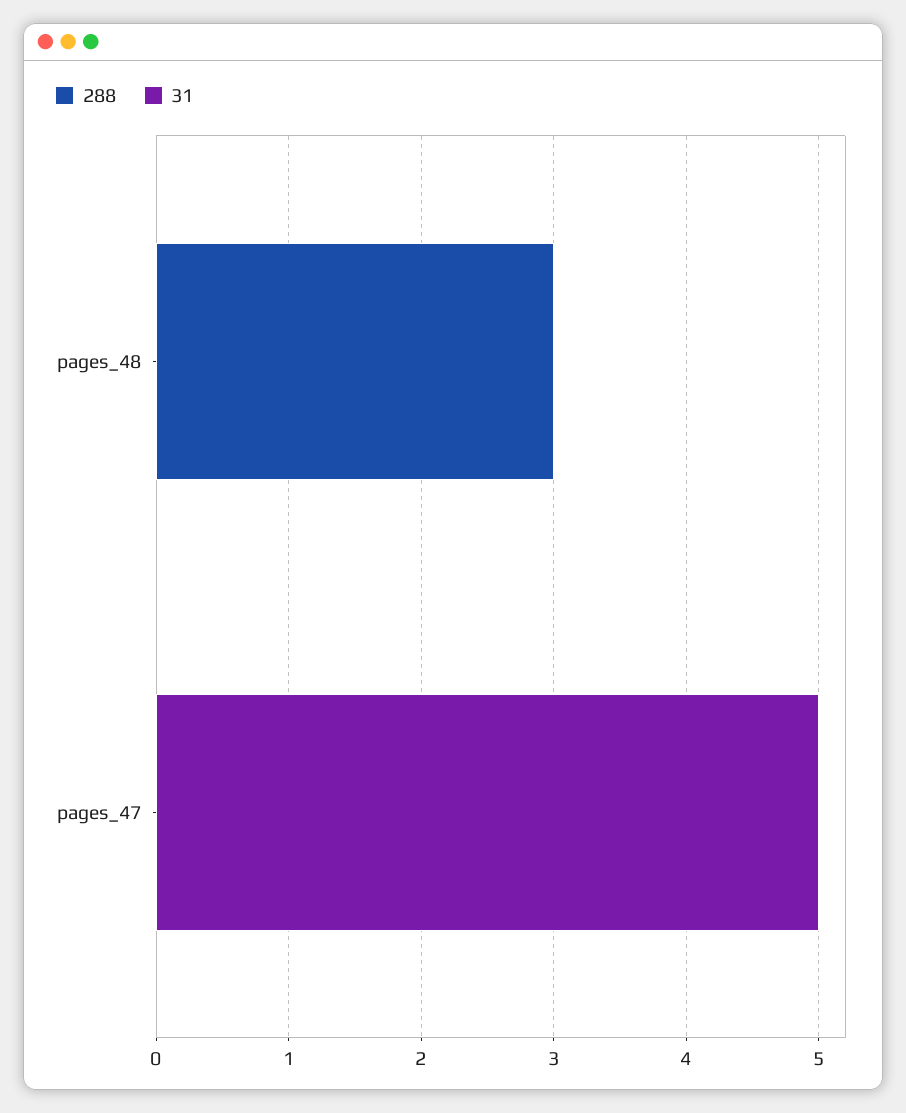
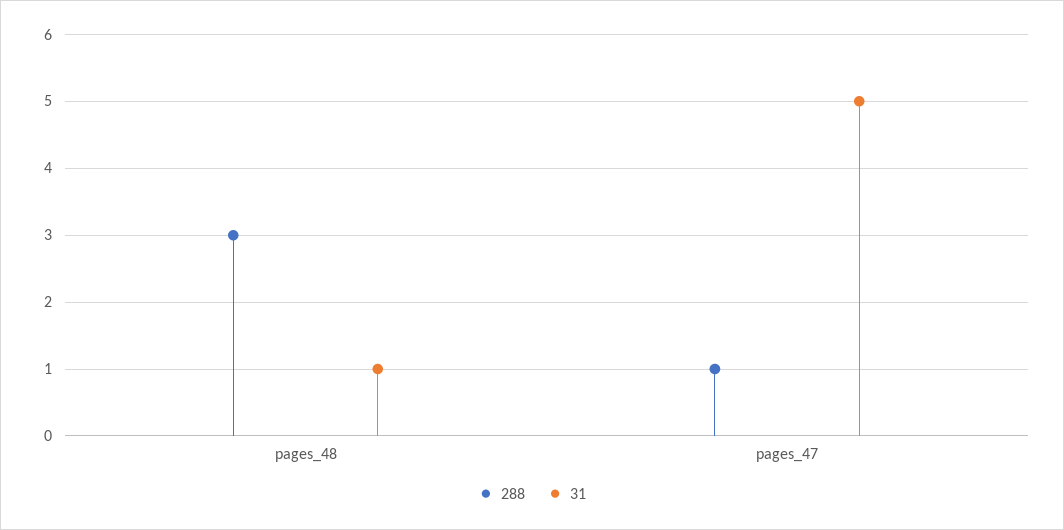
31, pages_48: 0 -> 1
288, pages_47: 0 -> 1

